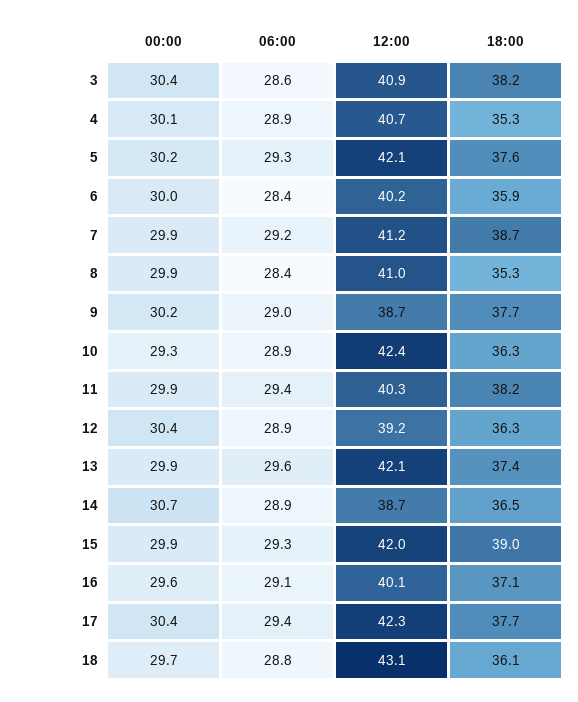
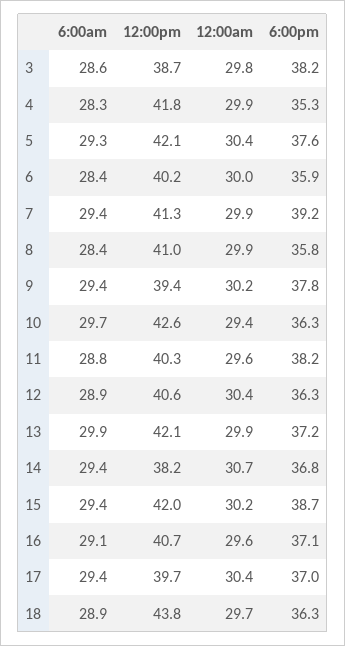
00:00, 3: 30.4 -> 29.8
12:00, 3: 40.9 -> 38.7
00:00, 4: 30.1 -> 29.9
06:00, 4: 28.9 -> 28.3
12:00, 4: 40.7 -> 41.8
00:00, 5: 30.2 -> 30.4
06:00, 7: 29.2 -> 29.4
12:00, 7: 41.2 -> 41.3
18:00, 7: 38.7 -> 39.2
18:00, 8: 35.3 -> 35.8
06:00, 9: 29 -> 29.4
12:00, 9: 38.7 -> 39.4
18:00, 9: 37.7 -> 37.8
00:00, 10: 29.3 -> 29.4
06:00, 10: 28.9 -> 29.7
12:00, 10: 42.4 -> 42.6
00:00, 11: 29.9 -> 29.6
06:00, 11: 29.4 -> 28.8
12:00, 12: 39.2 -> 40.6
06:00, 13: 29.6 -> 29.9
18:00, 13: 37.4 -> 37.2
06:00, 14: 28.9 -> 29.4
12:00, 14: 38.7 -> 38.2
18:00, 14: 36.5 -> 36.8
00:00, 15: 29.9 -> 30.2
06:00, 15: 29.3 -> 29.4
18:00, 15: 39 -> 38.7
12:00, 16: 40.1 -> 40.7
12:00, 17: 42.3 -> 39.7
18:00, 17: 37.7 -> 37
06:00, 18: 28.8 -> 28.9
12:00, 18: 43.1 -> 43.8
18:00, 18: 36.1 -> 36.3

